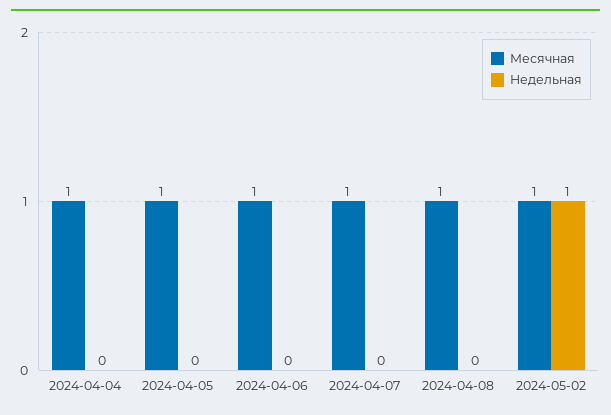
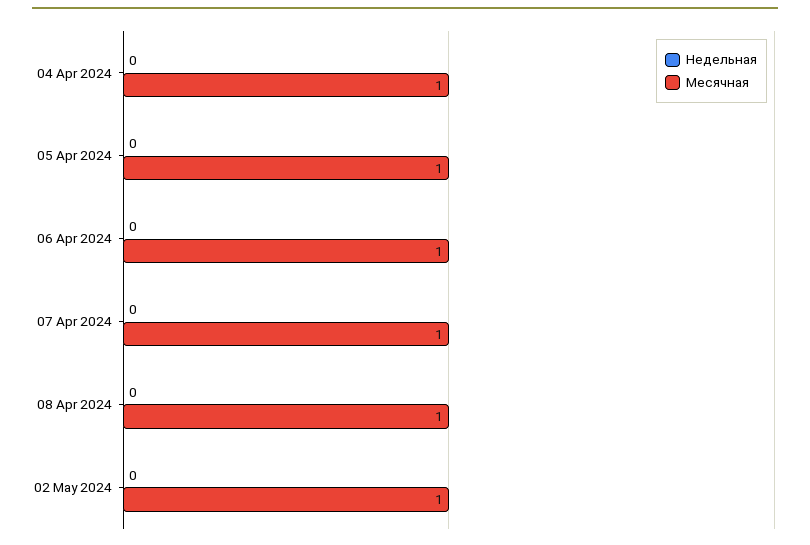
Недельная, 2024-05-02: 1 -> 0

